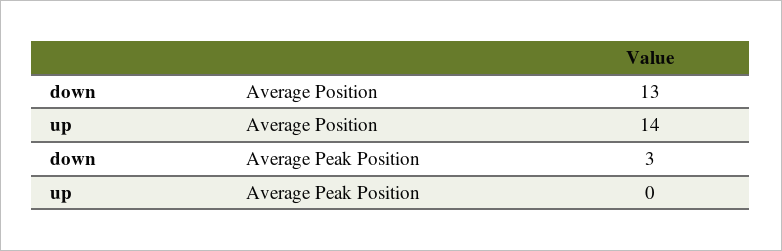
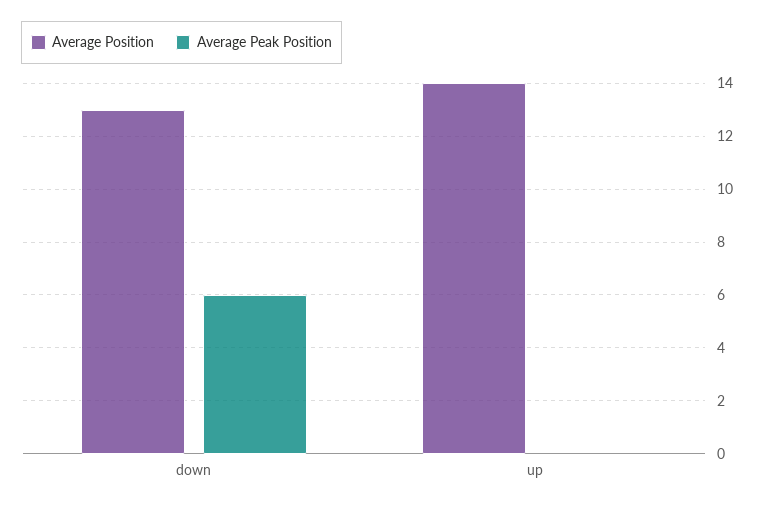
Average Peak Position, down: 3 -> 6

